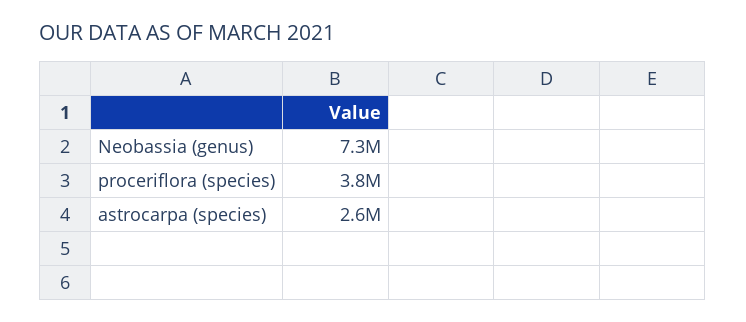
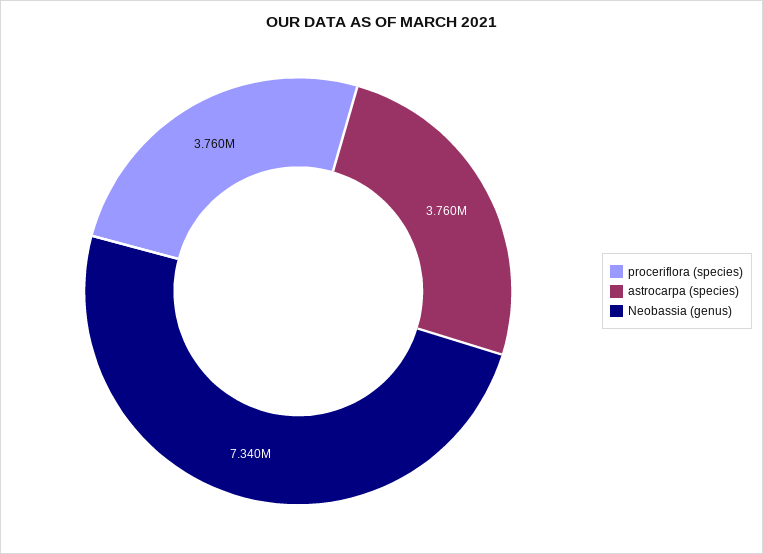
astrocarpa (species): 2600000 -> 3760000

